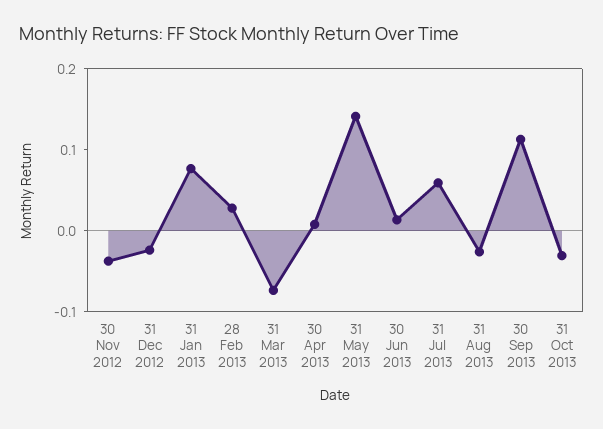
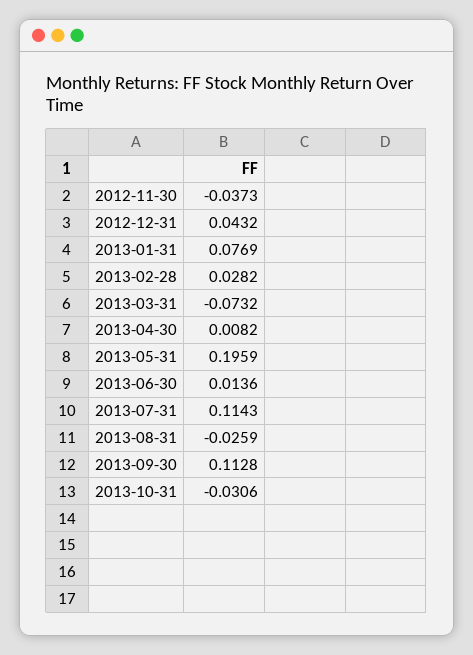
31 Dec 2012: -0.02 -> 0.0432
31 May 2013: 0.14 -> 0.1959
31 Jul 2013: 0.06 -> 0.1143

